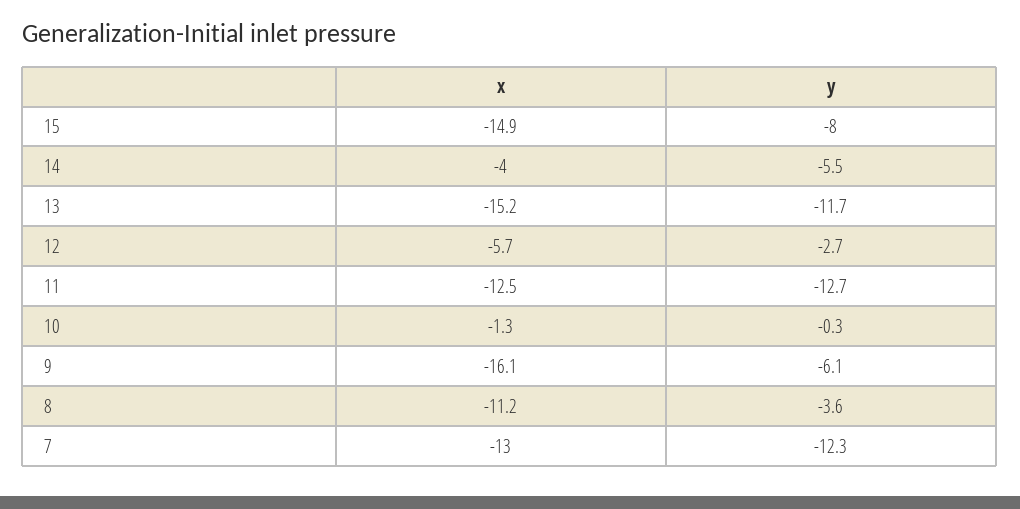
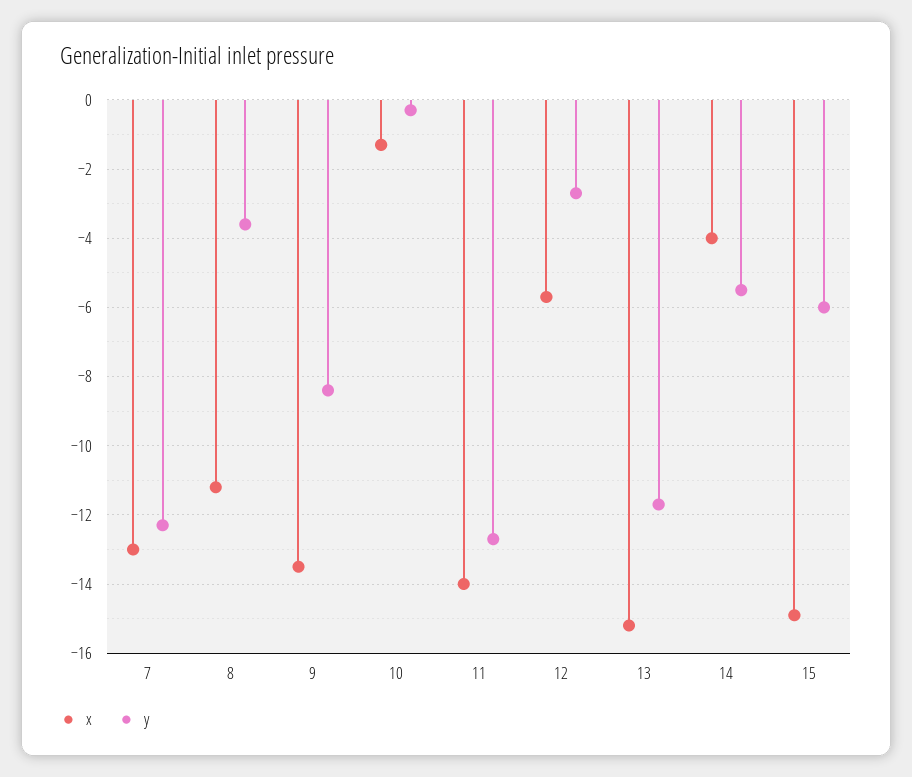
y, 15: -8 -> -6
x, 11: -12.5 -> -14
x, 9: -16.1 -> -13.5
y, 9: -6.1 -> -8.5

